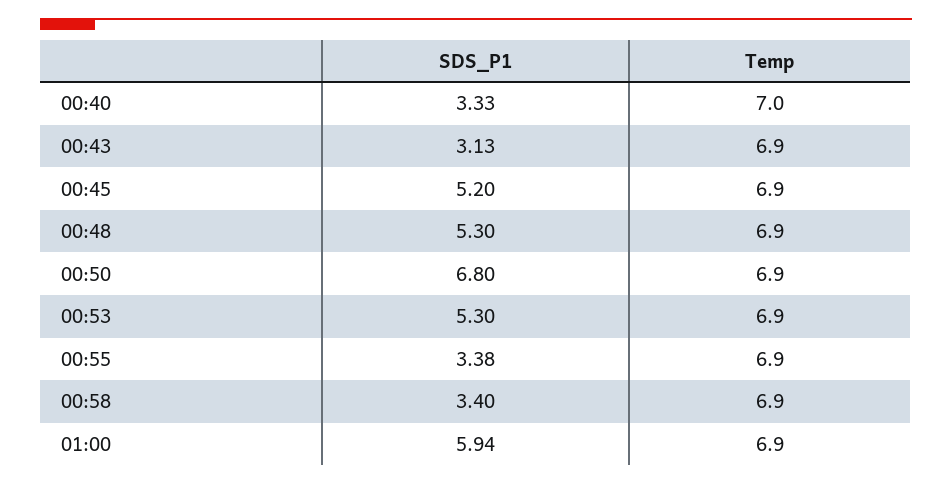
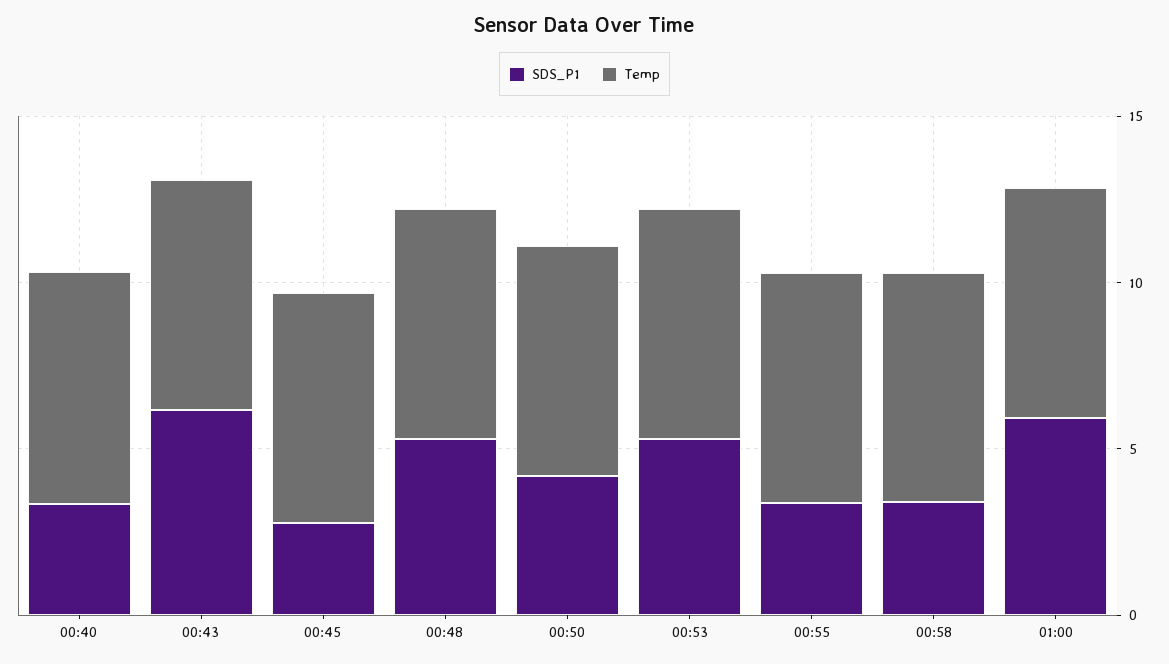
SDS_P1, 00:43: 3.13 -> 6
SDS_P1, 00:45: 5.2 -> 3
SDS_P1, 00:50: 6.8 -> 4

